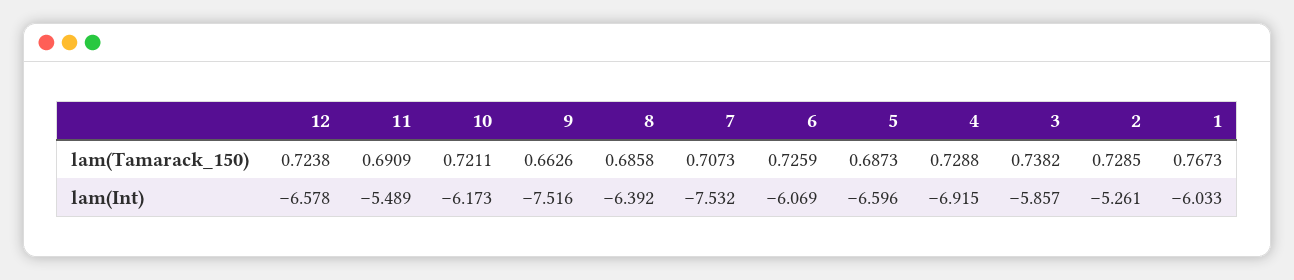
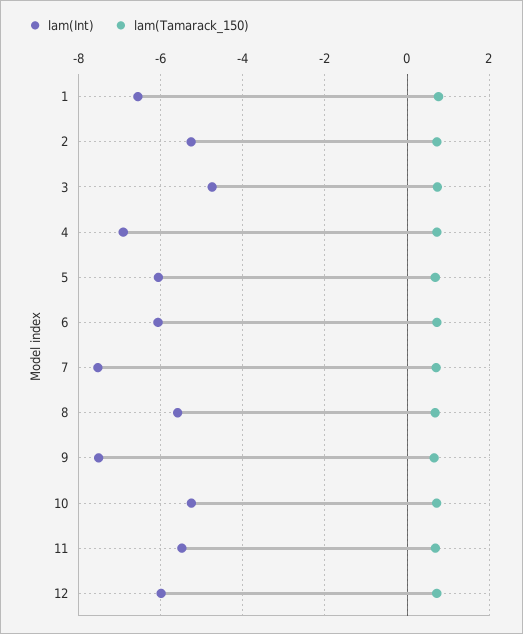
lam(Int), 12: -6.578 -> -6
lam(Int), 10: -6.173 -> -5.2
lam(Int), 8: -6.392 -> -5.6
lam(Int), 5: -6.596 -> -6
lam(Int), 3: -5.857 -> -4.8
lam(Int), 1: -6.033 -> -6.6

